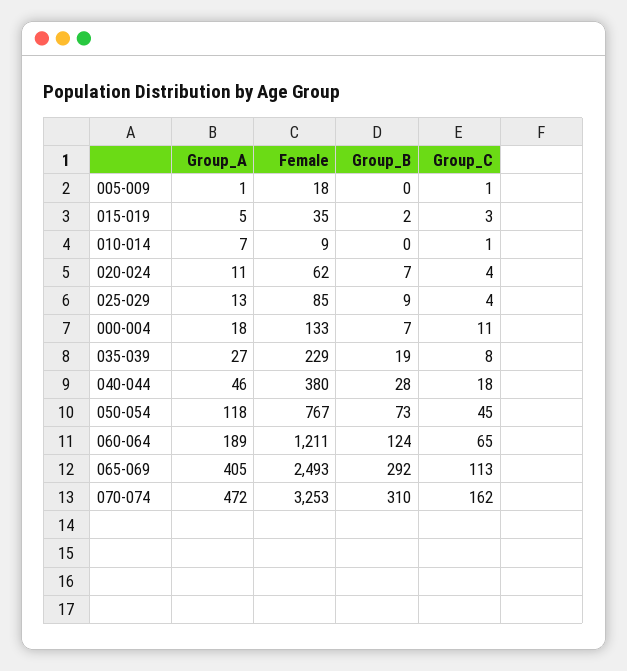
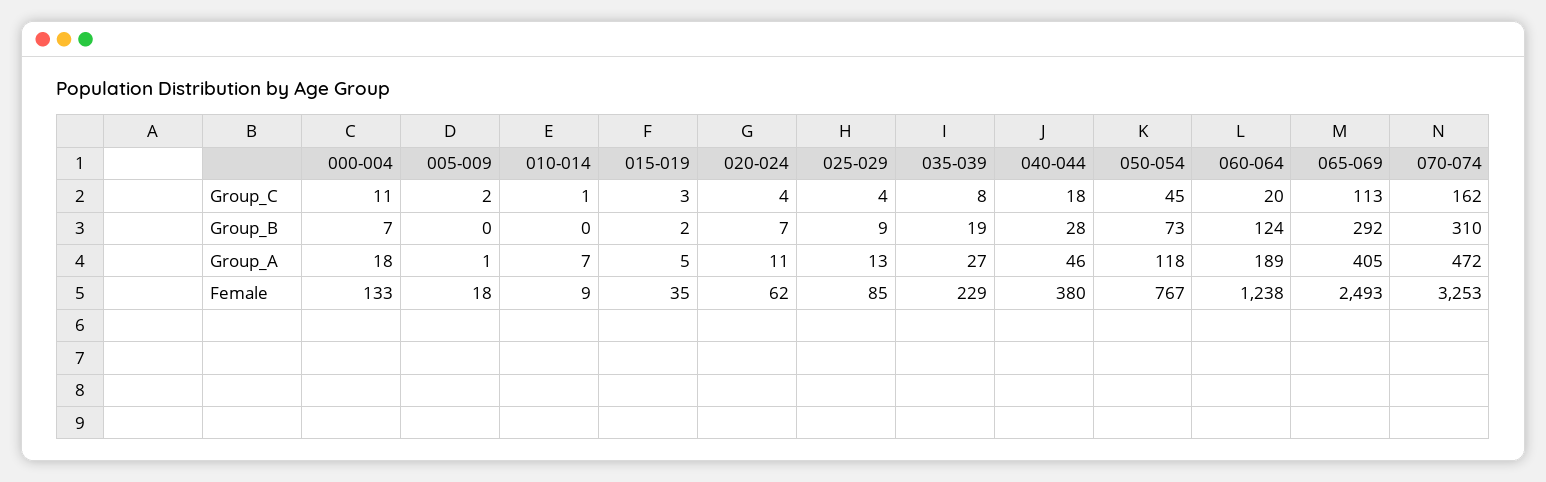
Group_C, 005-009: 1 -> 2
Female, 060-064: 1211 -> 1238
Group_C, 060-064: 65 -> 20

